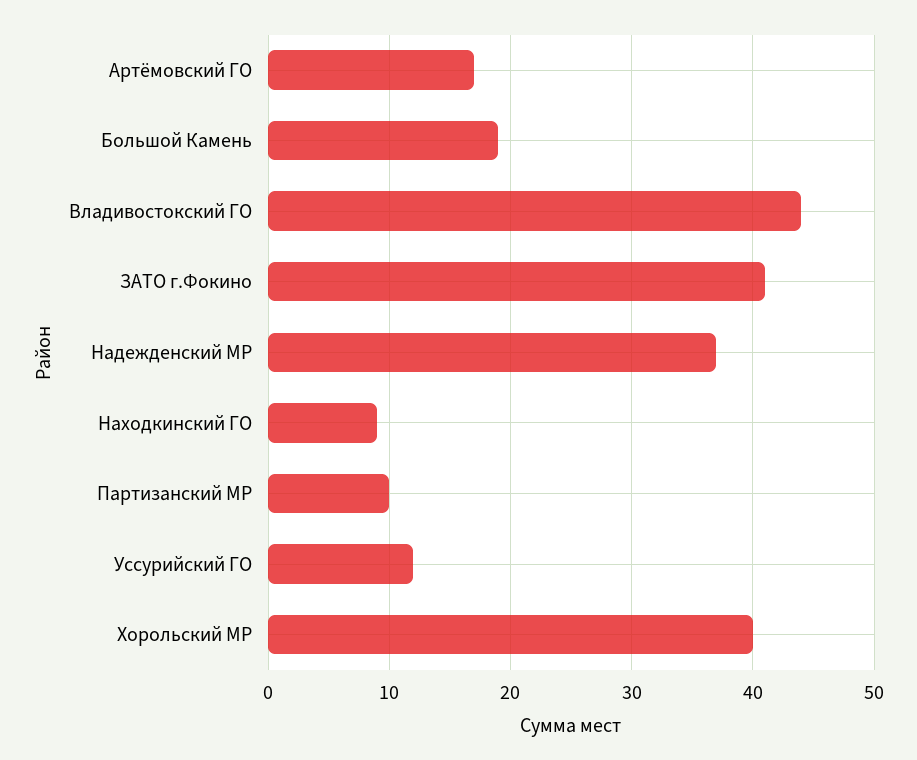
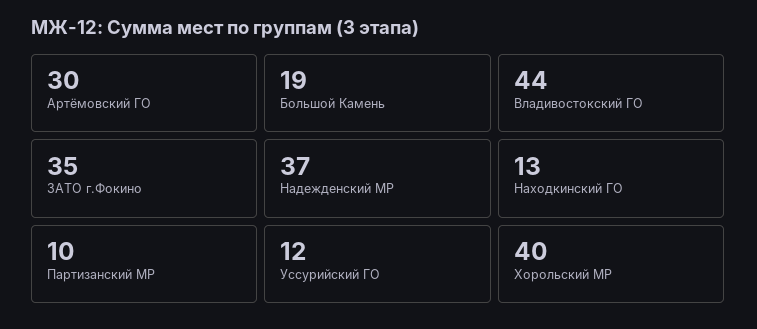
Артёмовский ГО: 17 -> 30
ЗАТО г.Фокино: 41 -> 35
Находкинский ГО: 9 -> 13

